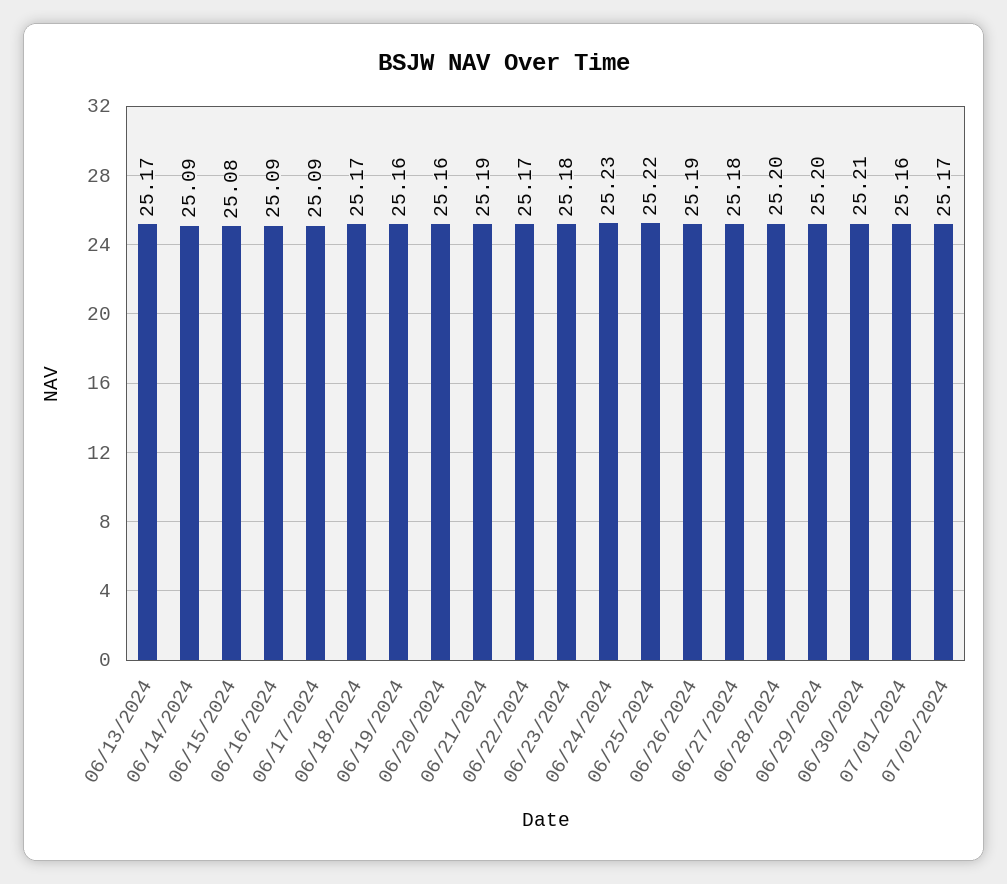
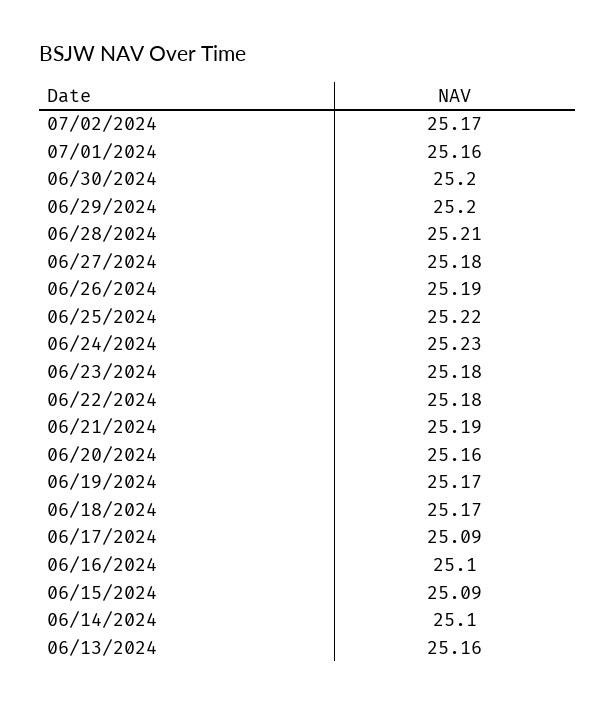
06/13/2024: 25.17 -> 25.16
06/14/2024: 25.09 -> 25.1
06/15/2024: 25.08 -> 25.09
06/16/2024: 25.09 -> 25.1
06/19/2024: 25.16 -> 25.17
06/22/2024: 25.17 -> 25.18
06/28/2024: 25.2 -> 25.21
06/30/2024: 25.21 -> 25.2

